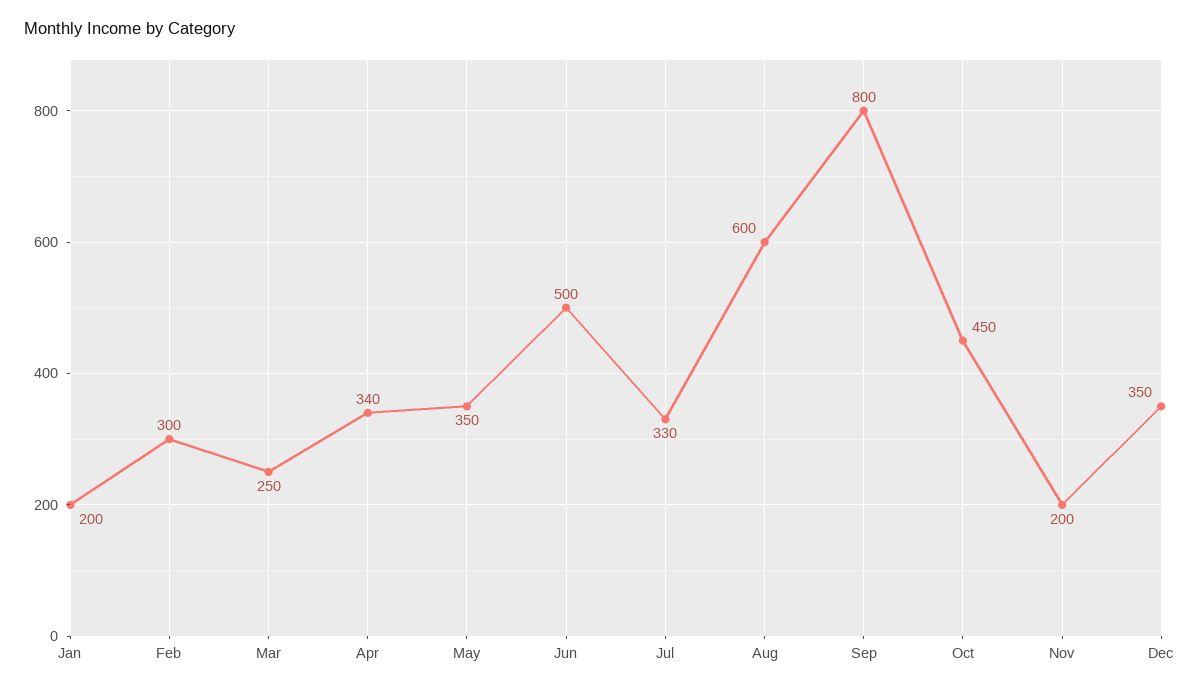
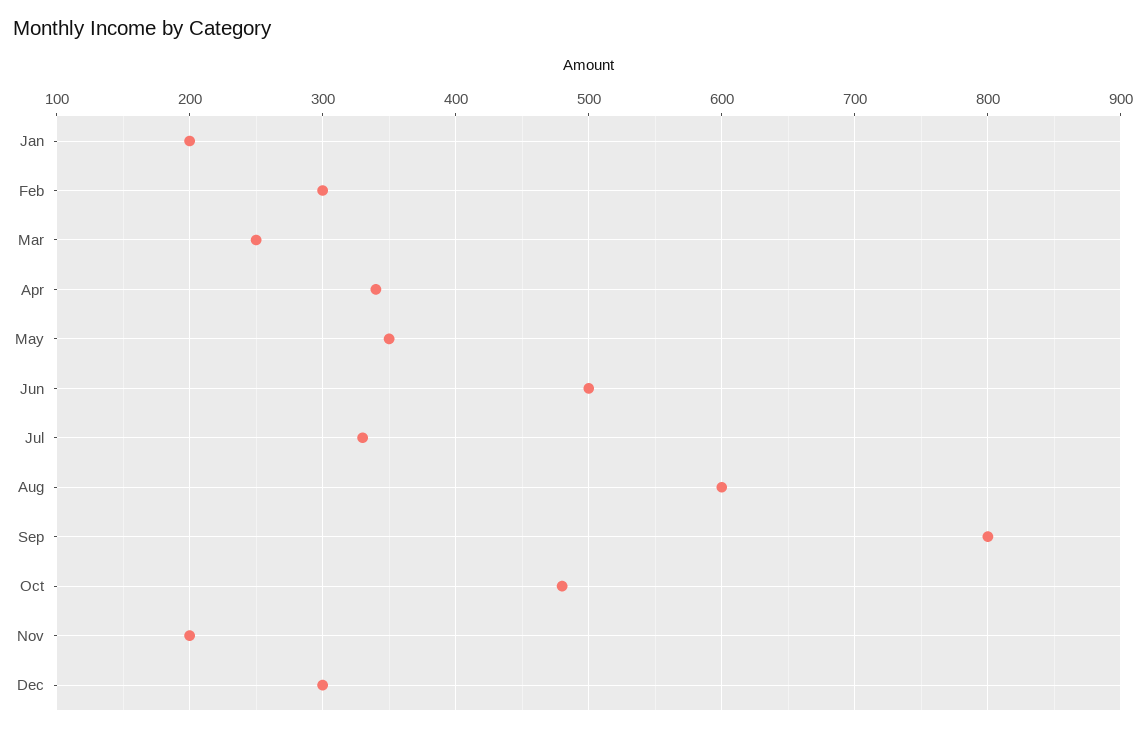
Oct: 450 -> 480
Dec: 350 -> 300

